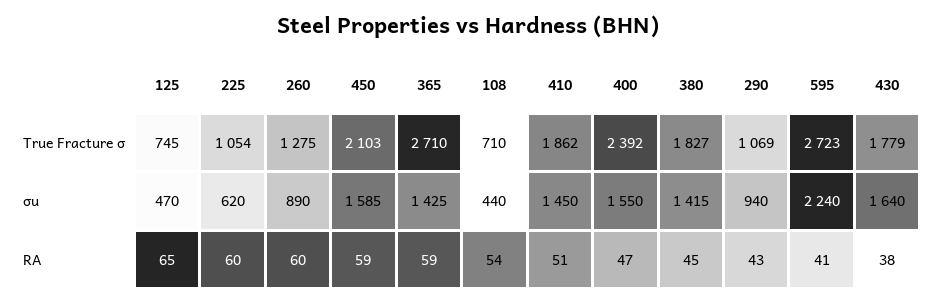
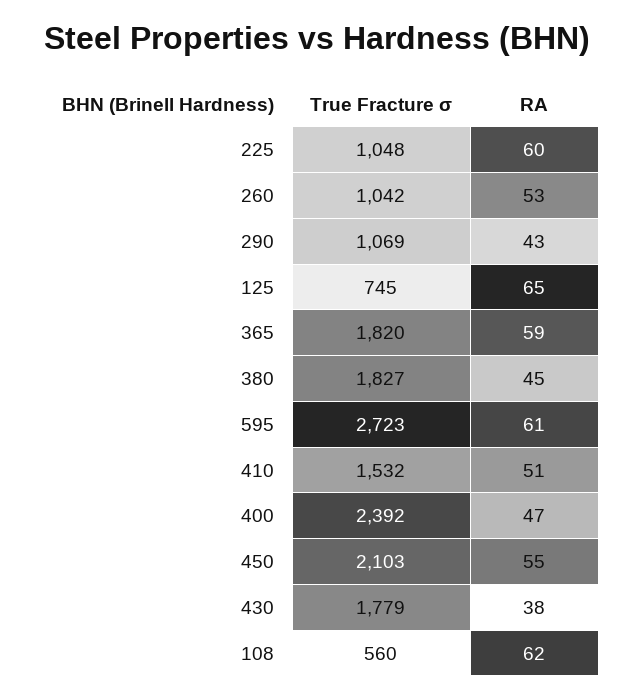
225, True Fracture σ: 1054 -> 1048
260, True Fracture σ: 1275 -> 1042
365, True Fracture σ: 2710 -> 1820
108, True Fracture σ: 710 -> 560
410, True Fracture σ: 1862 -> 1532
125, σu: 470 -> none
225, σu: 620 -> none
260, σu: 890 -> none
450, σu: 1585 -> none
365, σu: 1425 -> none
108, σu: 440 -> none
410, σu: 1450 -> none
400, σu: 1550 -> none
380, σu: 1415 -> none
290, σu: 940 -> none
595, σu: 2240 -> none
430, σu: 1640 -> none
260, RA: 60 -> 53
450, RA: 59 -> 55
108, RA: 54 -> 62
595, RA: 41 -> 61

